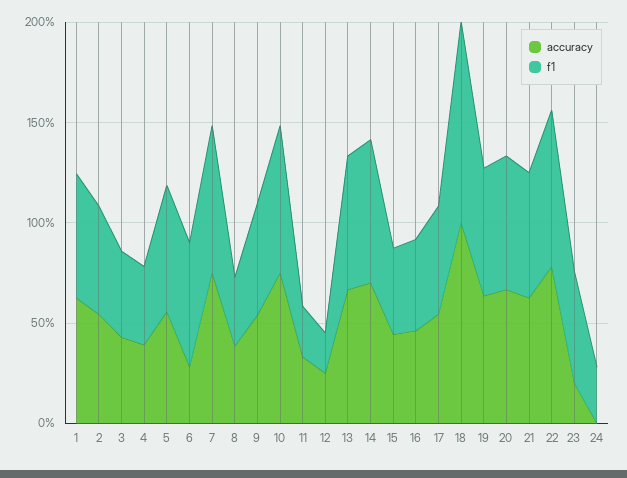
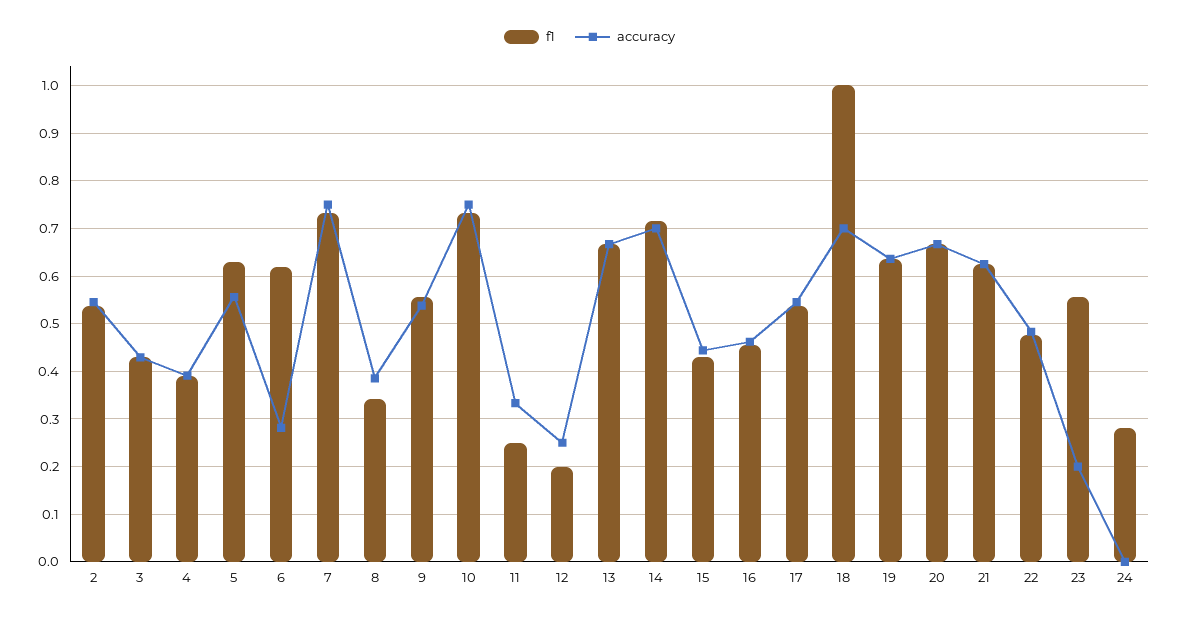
accuracy, 1: 0.6 -> none
f1, 1: 0.6 -> none
accuracy, 18: 1 -> 0.7
accuracy, 22: 0.8 -> 0.48
f1, 22: 0.8 -> 0.48

